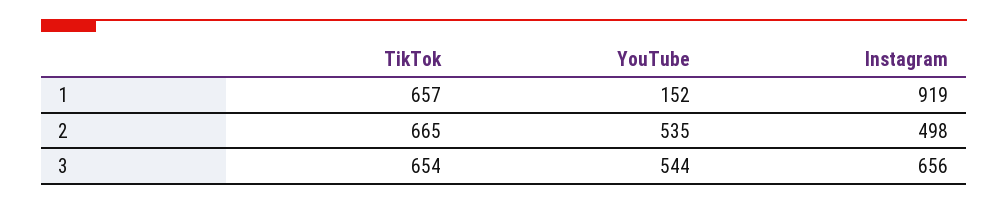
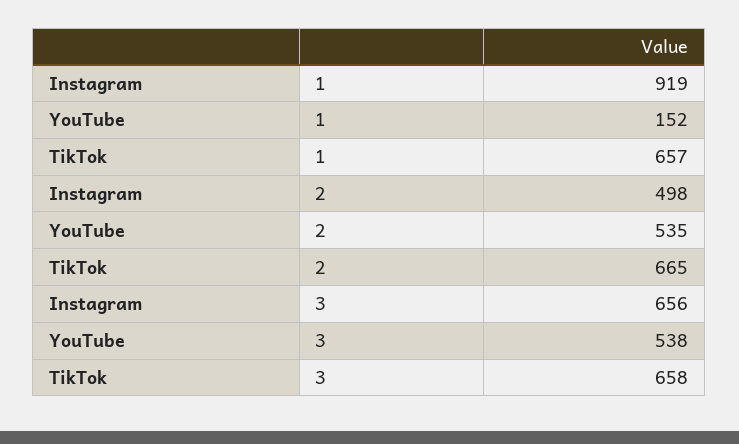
TikTok, 3: 654 -> 658
YouTube, 3: 544 -> 538

